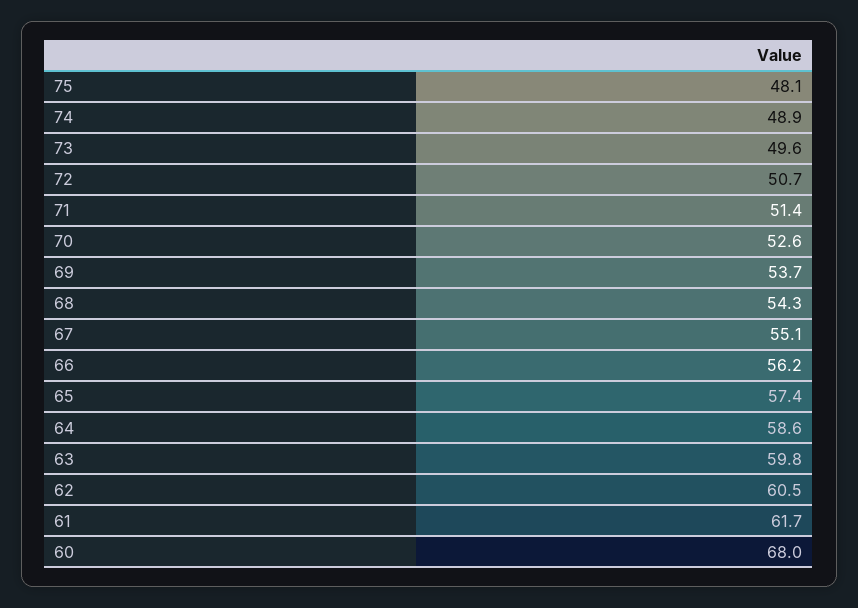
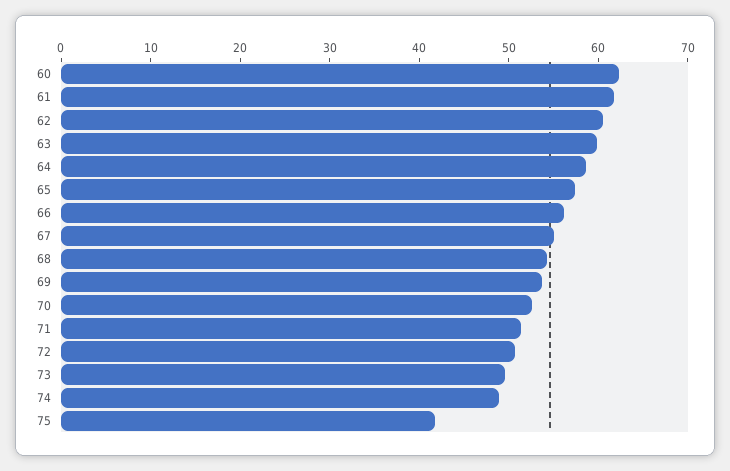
75: 48.1 -> 42
60: 68 -> 62

